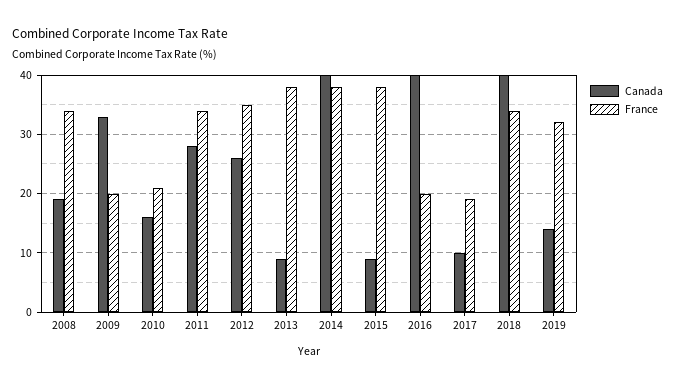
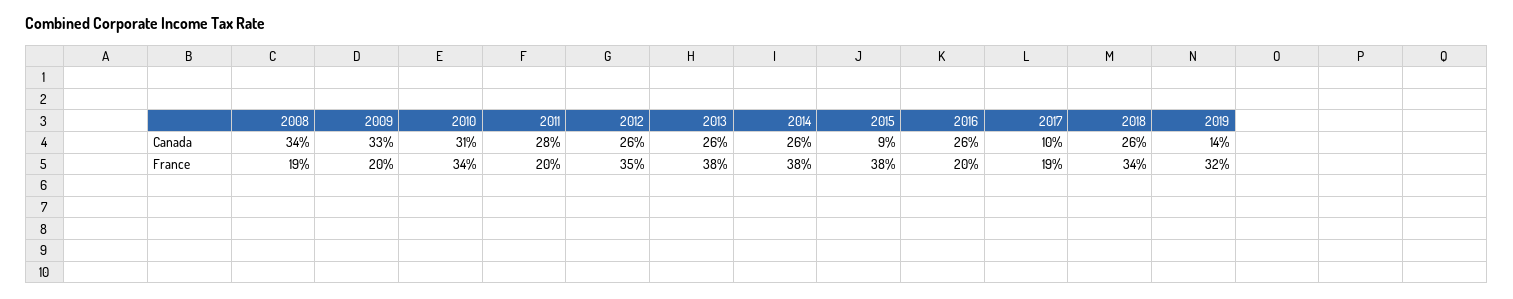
Canada, 2008: 20 -> 34
France, 2008: 35 -> 19
Canada, 2010: 15 -> 31
France, 2010: 20 -> 34
France, 2011: 35 -> 20
Canada, 2013: 10 -> 26
Canada, 2014: 40 -> 26
Canada, 2016: 40 -> 26
Canada, 2018: 40 -> 26

